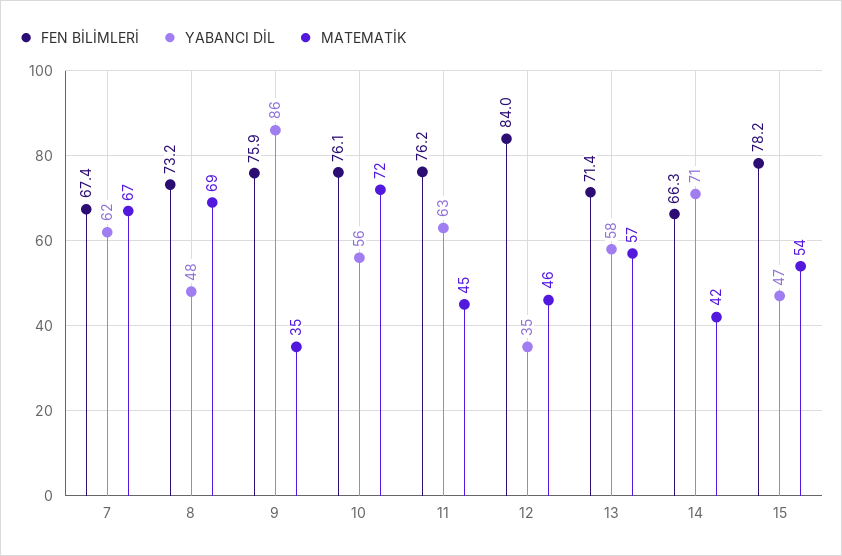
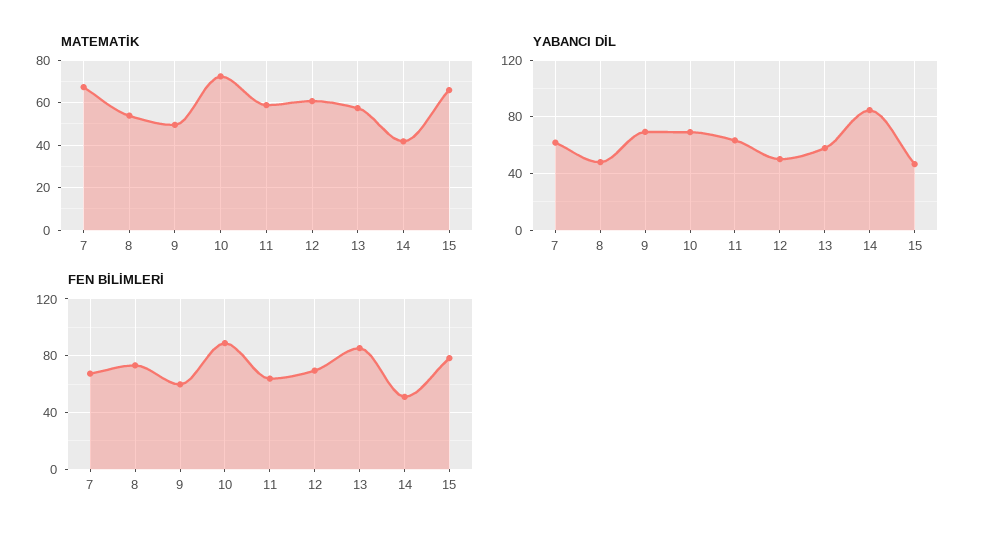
MATEMATİK, 8: 69 -> 55
FEN BİLİMLERİ, 9: 75.9 -> 60
YABANCI DİL, 9: 86 -> 70
MATEMATİK, 9: 35 -> 50
FEN BİLİMLERİ, 10: 76.1 -> 90
YABANCI DİL, 10: 56 -> 70
FEN BİLİMLERİ, 11: 76.2 -> 65
MATEMATİK, 11: 45 -> 60
FEN BİLİMLERİ, 12: 84 -> 70
YABANCI DİL, 12: 35 -> 50
MATEMATİK, 12: 46 -> 60
FEN BİLİMLERİ, 13: 71.4 -> 85
FEN BİLİMLERİ, 14: 66.3 -> 50
YABANCI DİL, 14: 71 -> 85
MATEMATİK, 15: 54 -> 65

